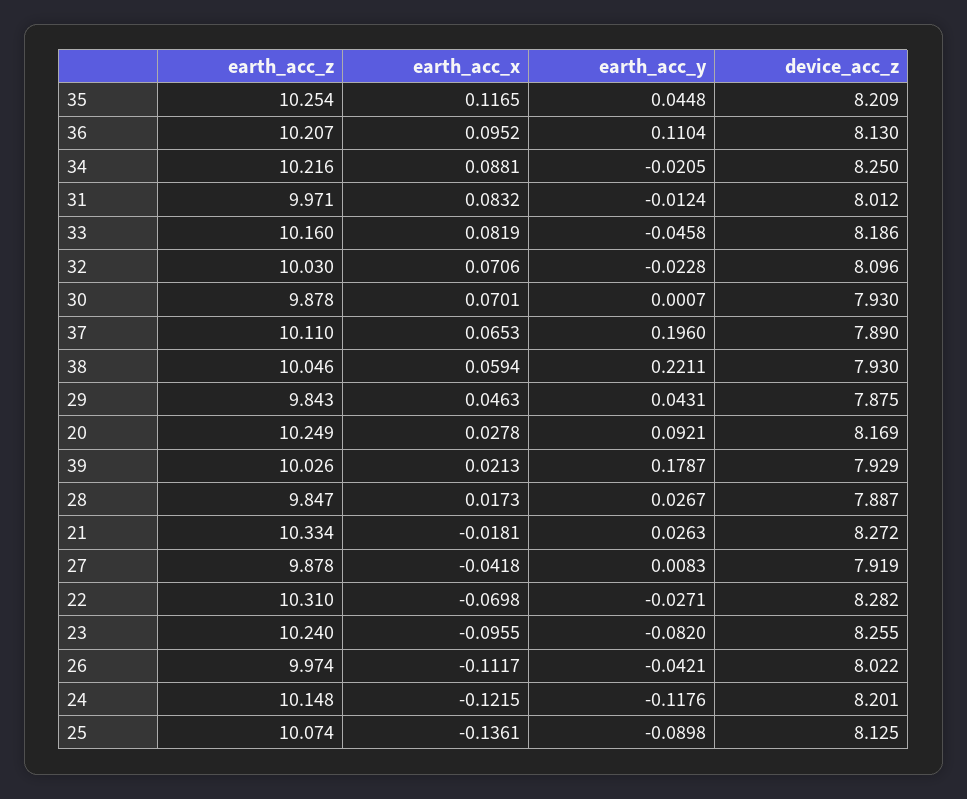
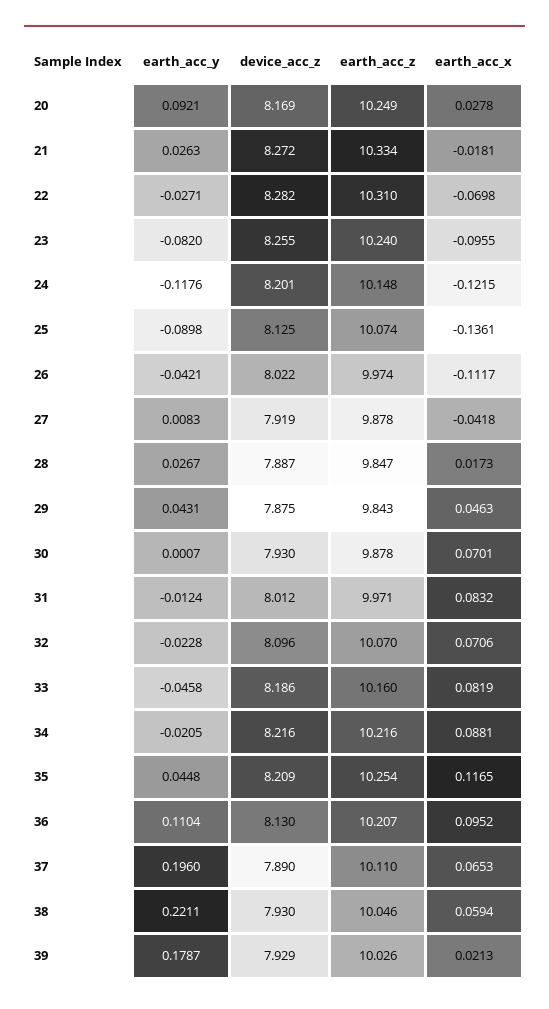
device_acc_z, 34: 8.25 -> 8.216
earth_acc_z, 32: 10.03 -> 10.07

